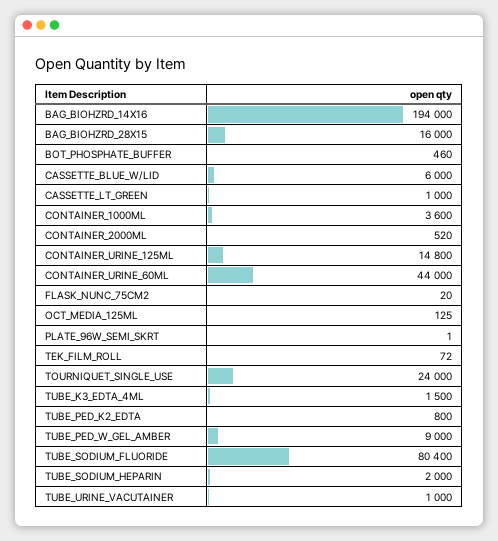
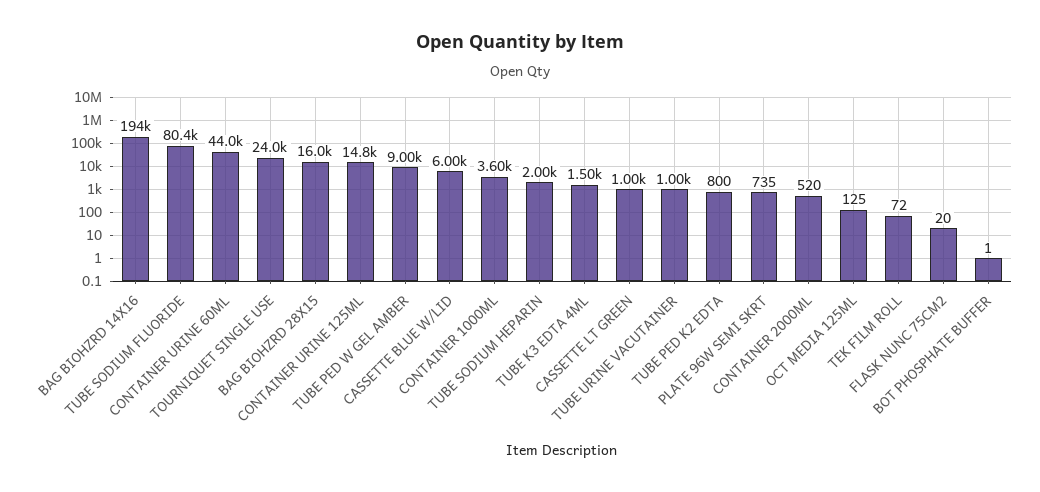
BOT_PHOSPHATE_BUFFER: 460 -> 1
PLATE_96W_SEMI_SKRT: 1 -> 735

